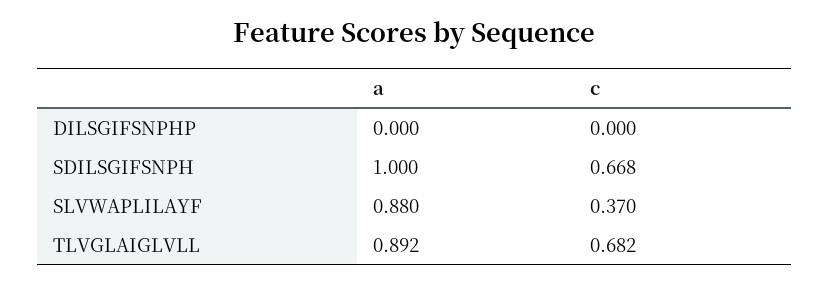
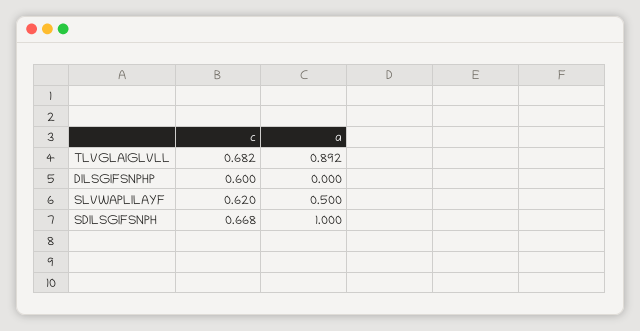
c, DILSGIFSNPHP: 0 -> 0.6
a, SLVWAPLILAYF: 0.88 -> 0.5
c, SLVWAPLILAYF: 0.37 -> 0.62

